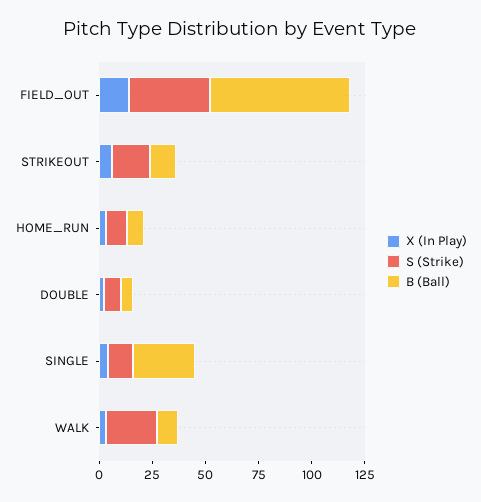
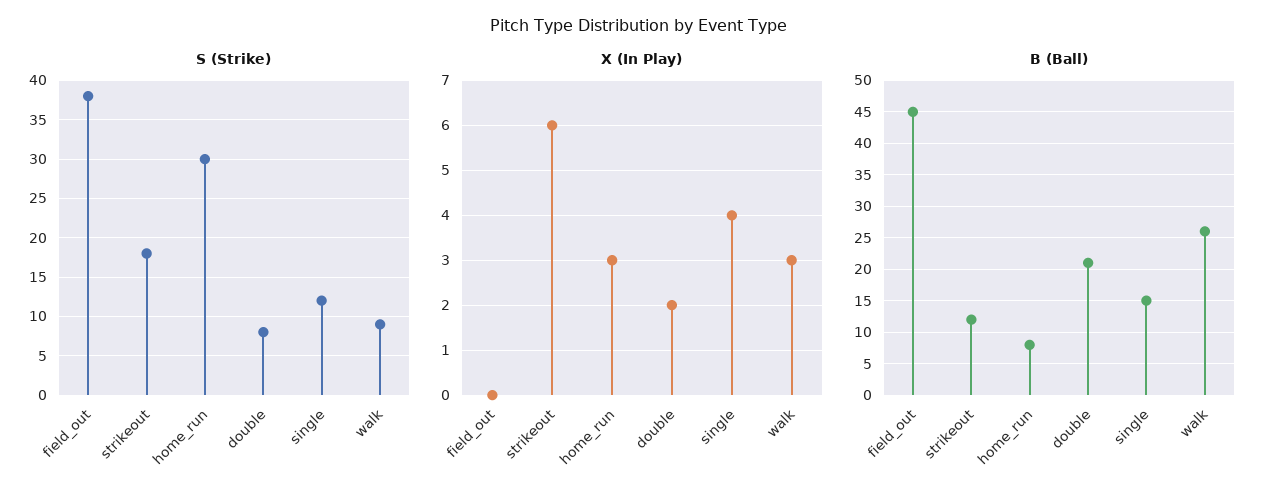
X (In Play), FIELD_OUT: 15 -> 0
B (Ball), FIELD_OUT: 65 -> 45
S (Strike), HOME_RUN: 10 -> 30
B (Ball), DOUBLE: 5 -> 21
B (Ball), SINGLE: 30 -> 15
S (Strike), WALK: 25 -> 9
B (Ball), WALK: 10 -> 26

